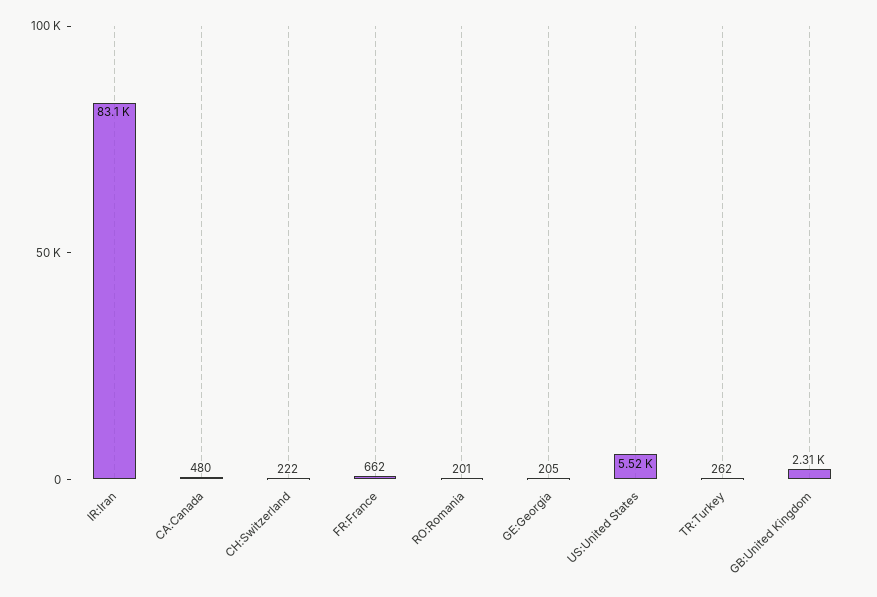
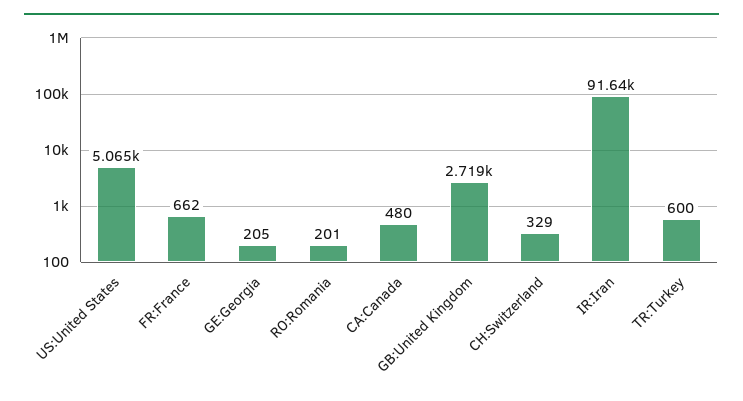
IR:Iran: 83100 -> 91640
CH:Switzerland: 222 -> 329
US:United States: 5520 -> 5065
TR:Turkey: 262 -> 600
GB:United Kingdom: 2310 -> 2719

